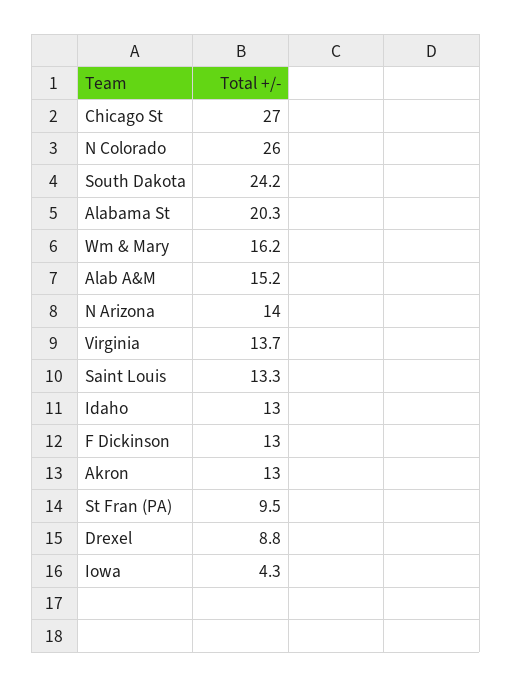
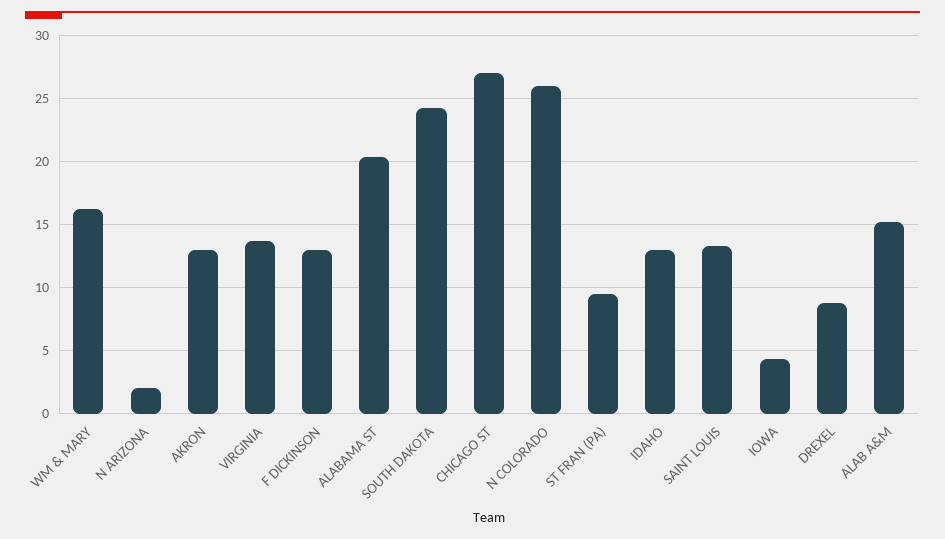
N Arizona: 14 -> 2

